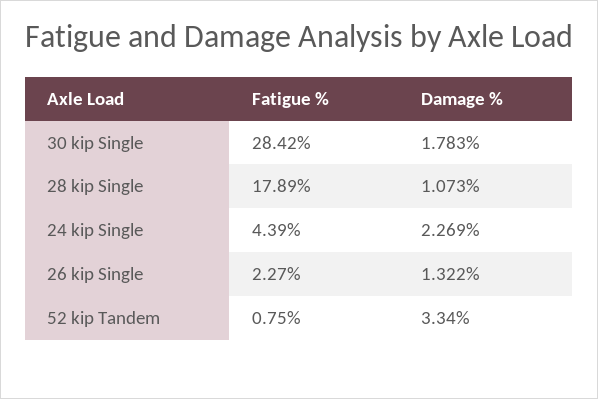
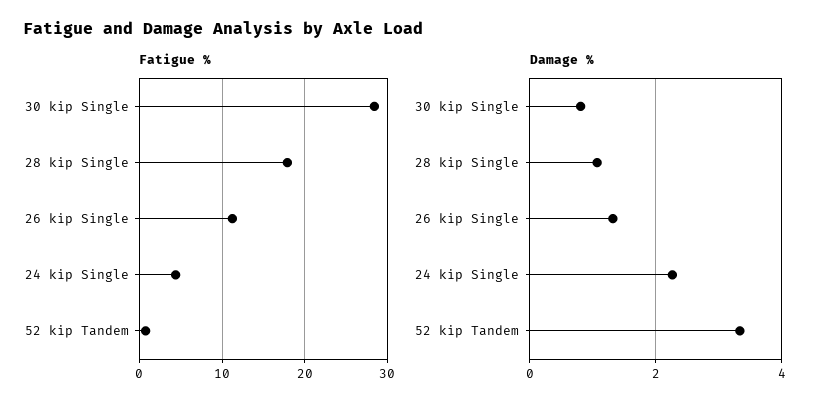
Damage %, 30 kip Single: 1.783 -> 0.8
Fatigue %, 26 kip Single: 2.27 -> 11

